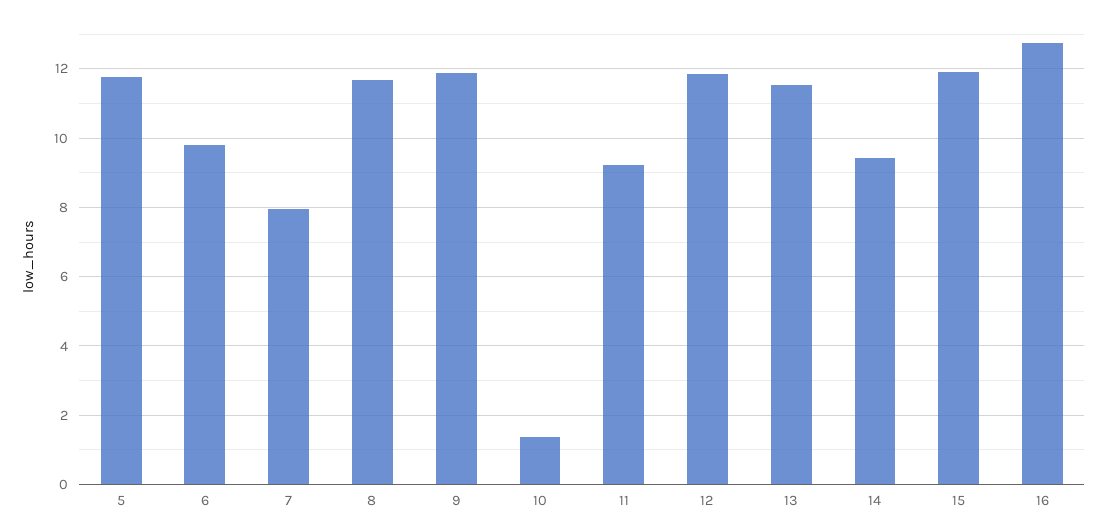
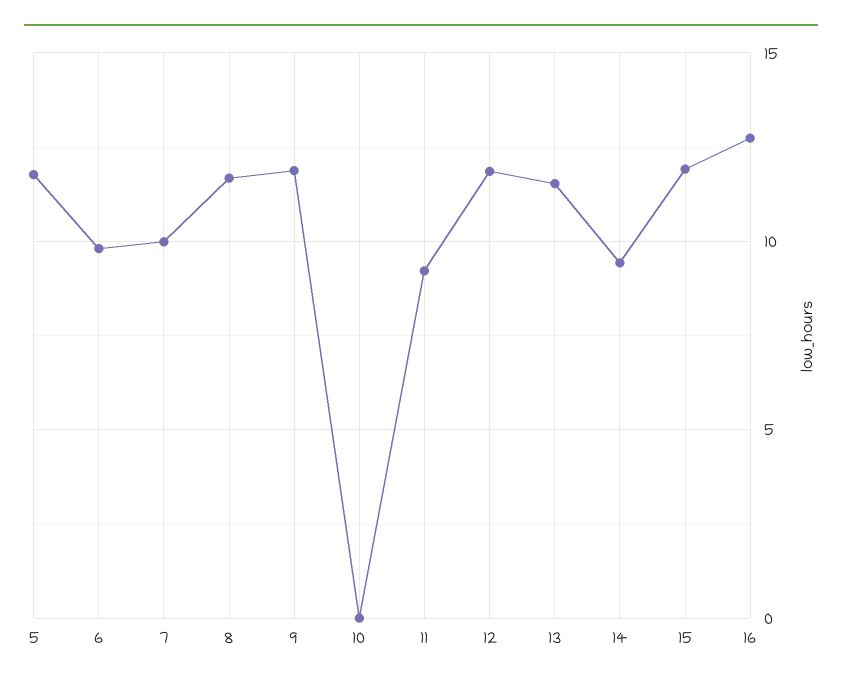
7: 8 -> 10
10: 1.4 -> 0

